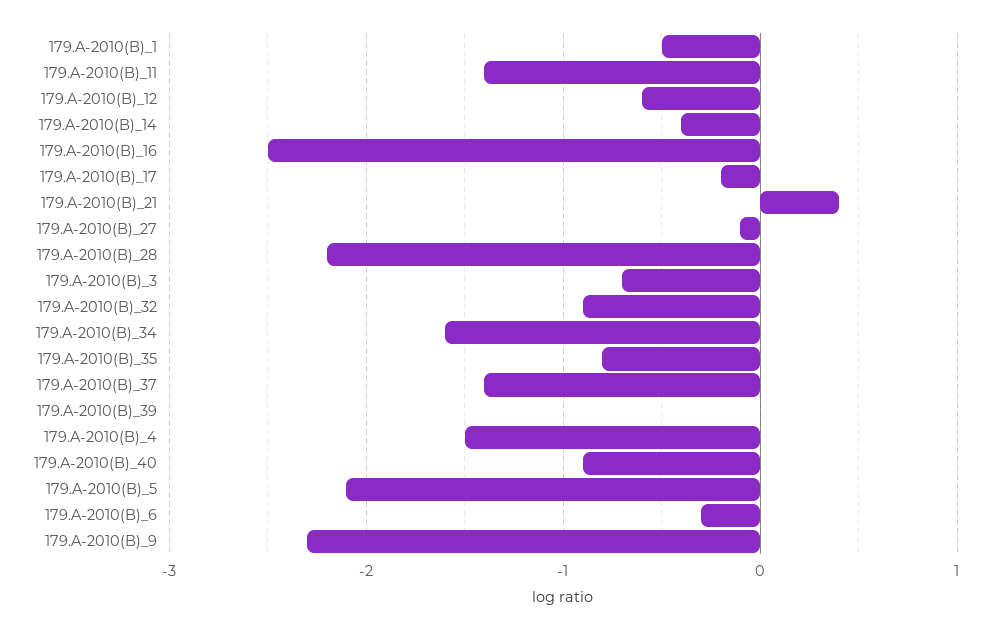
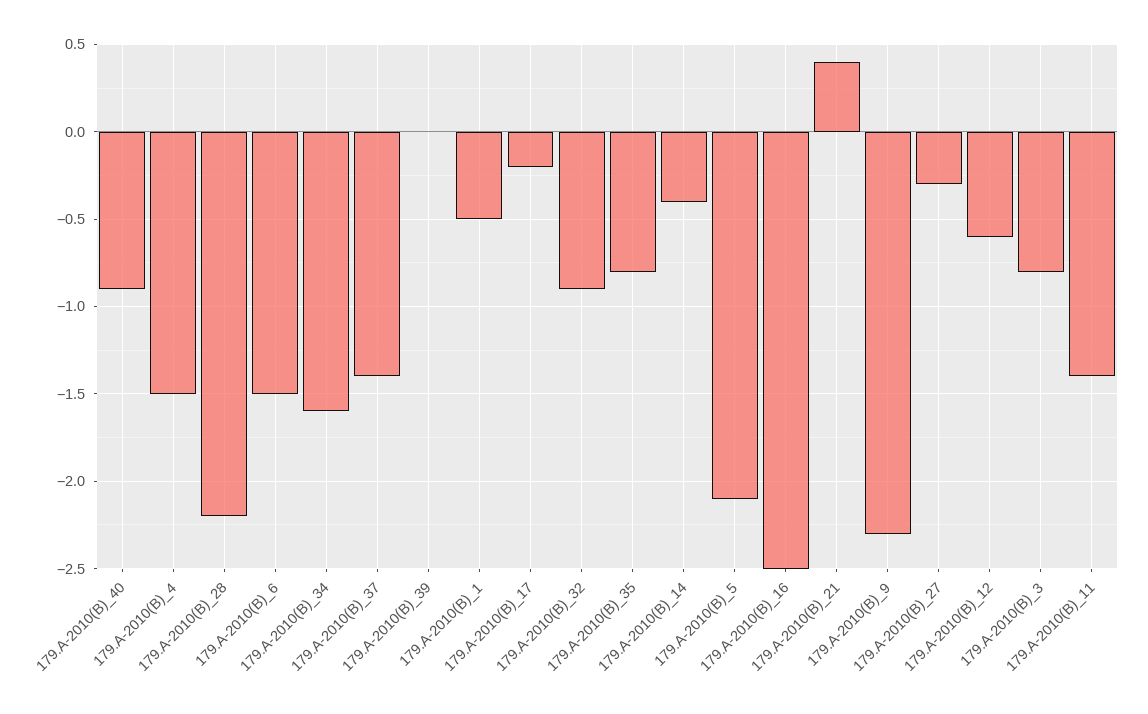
179.A-2010(B)_27: -0.1 -> -0.3
179.A-2010(B)_3: -0.7 -> -0.8
179.A-2010(B)_6: -0.3 -> -1.5

